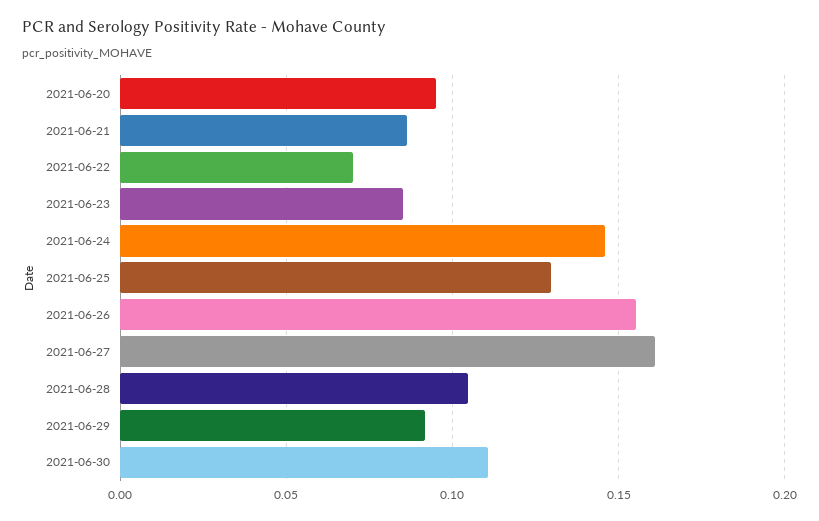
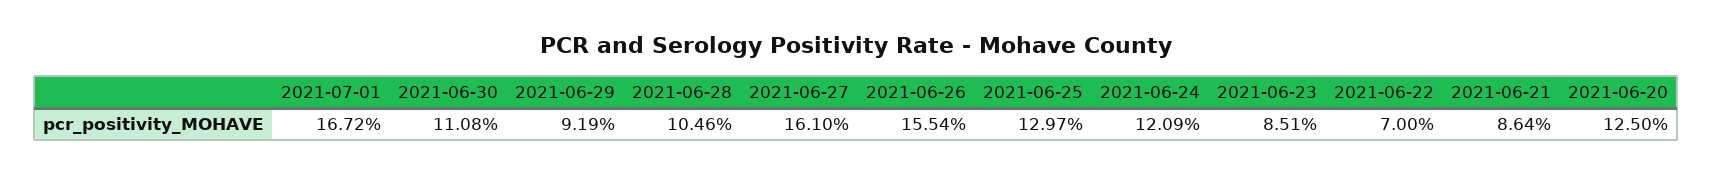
2021-06-20: 0.095 -> 0.125
2021-06-24: 0.145 -> 0.1209
2021-07-01: none -> 0.1672

